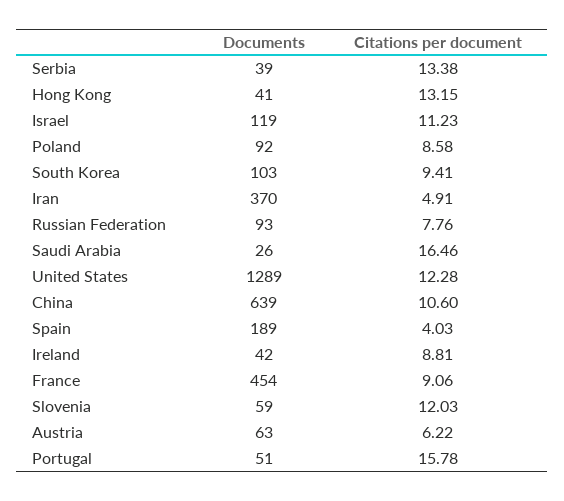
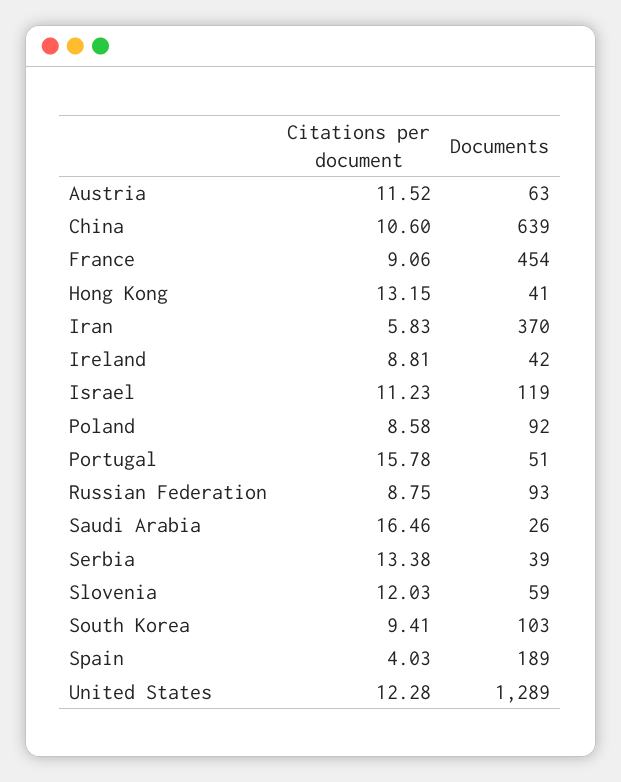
Citations per document, Iran: 4.91 -> 5.83
Citations per document, Russian Federation: 7.76 -> 8.75
Citations per document, Austria: 6.22 -> 11.52

